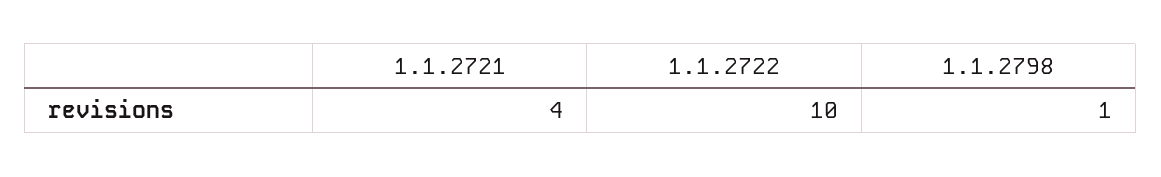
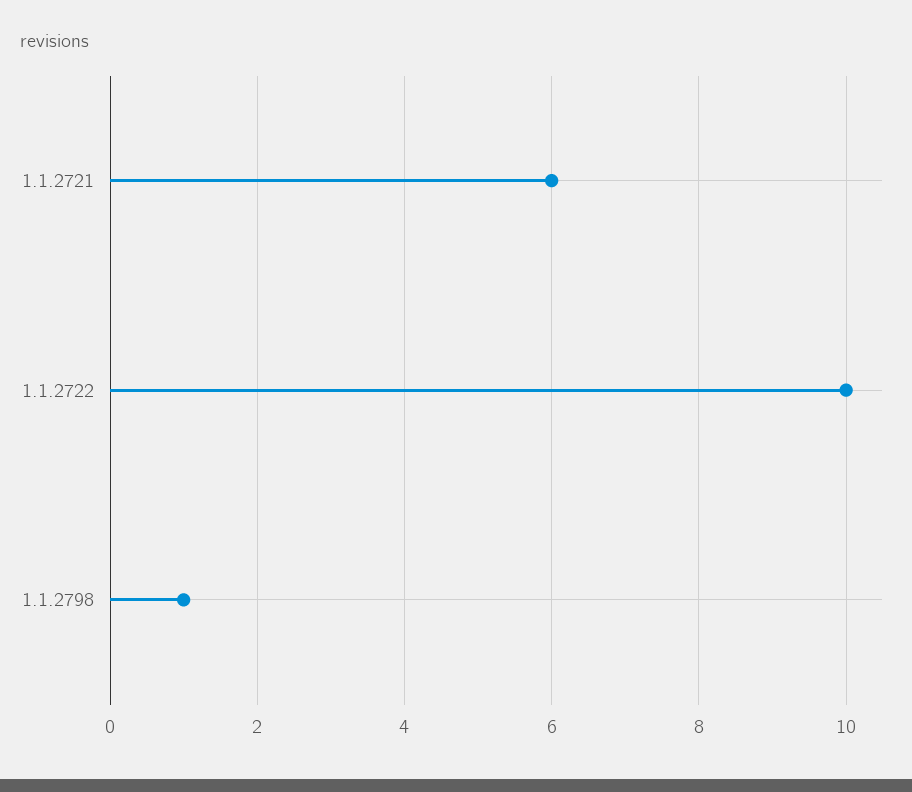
1.1.2721: 4 -> 6

